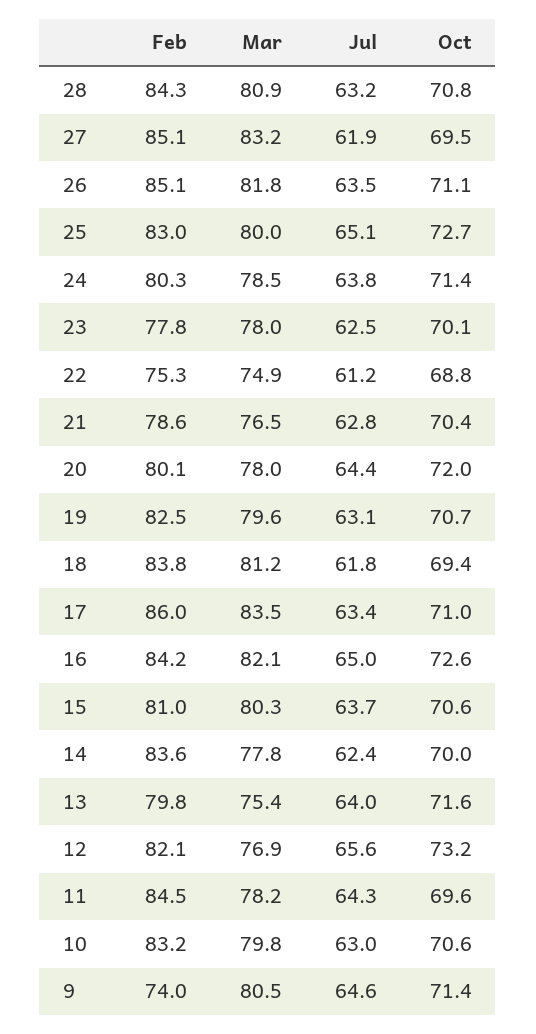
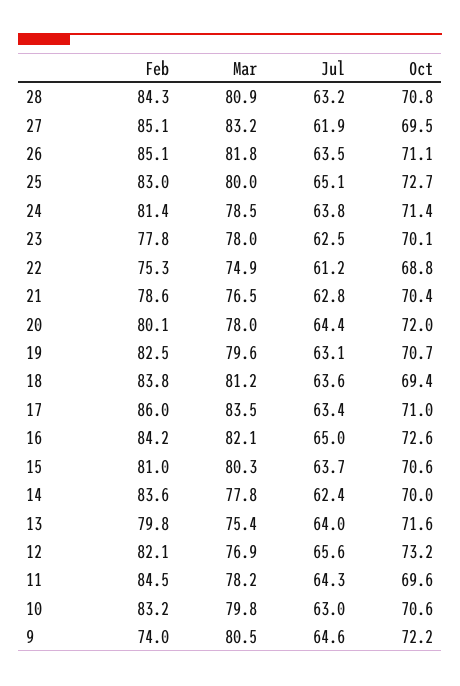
Feb, 24: 80.3 -> 81.4
Jul, 18: 61.8 -> 63.6
Oct, 9: 71.4 -> 72.2

